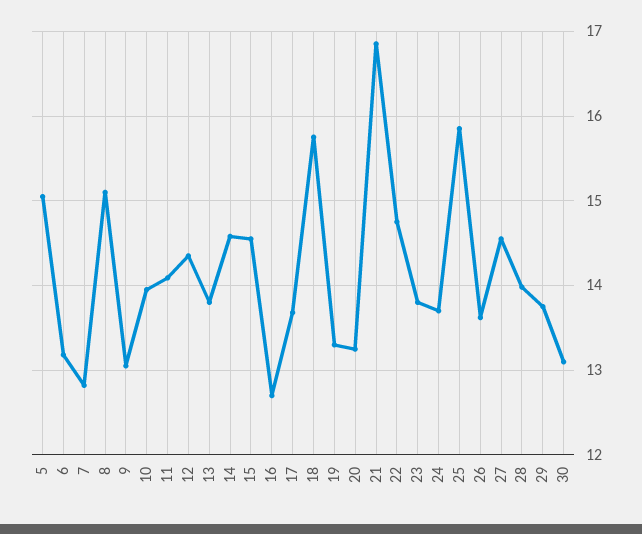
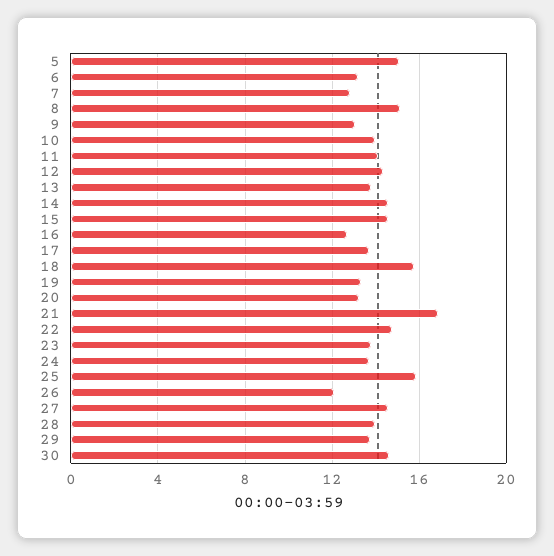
26: 13.6 -> 12
30: 13.1 -> 14.5

